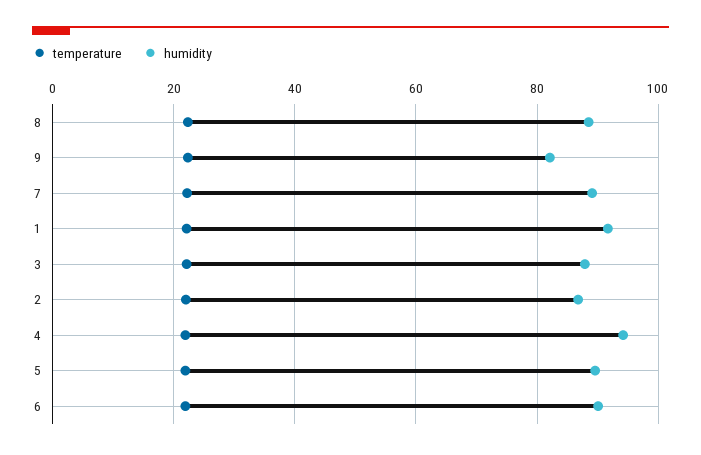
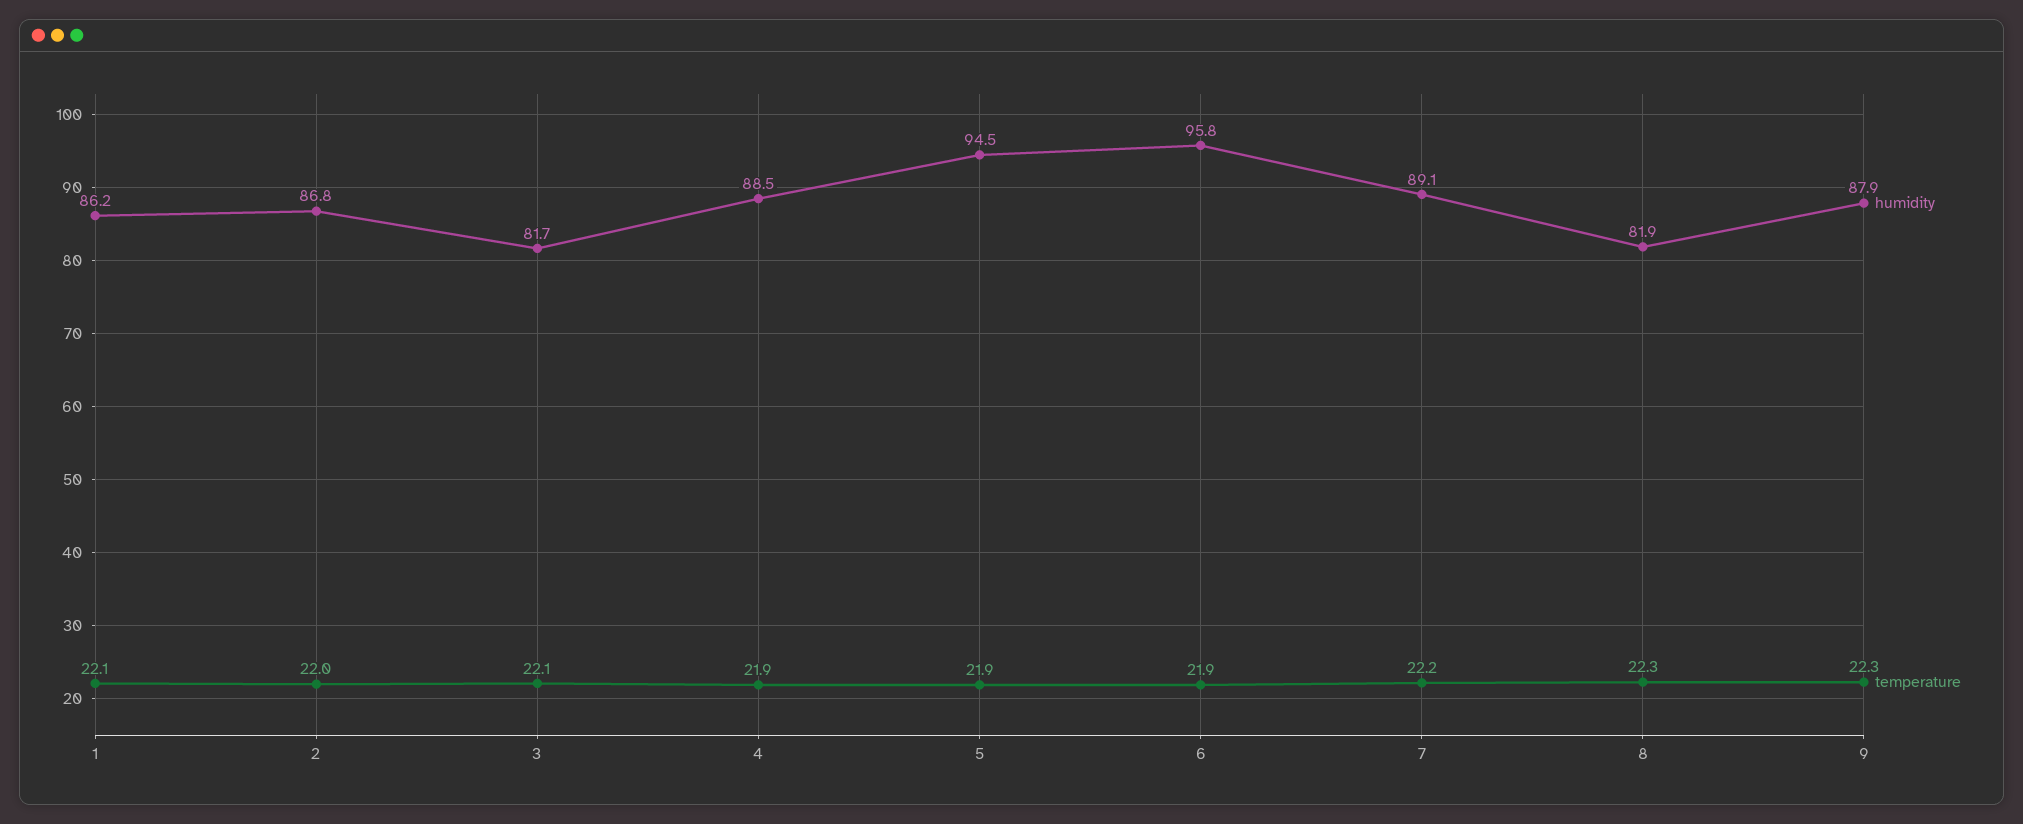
humidity, 8: 88 -> 81.9
humidity, 9: 82 -> 87.9
humidity, 1: 92 -> 86.2
humidity, 3: 88 -> 81.7
humidity, 4: 94 -> 88.5
humidity, 5: 90 -> 94.5
humidity, 6: 90 -> 95.8

